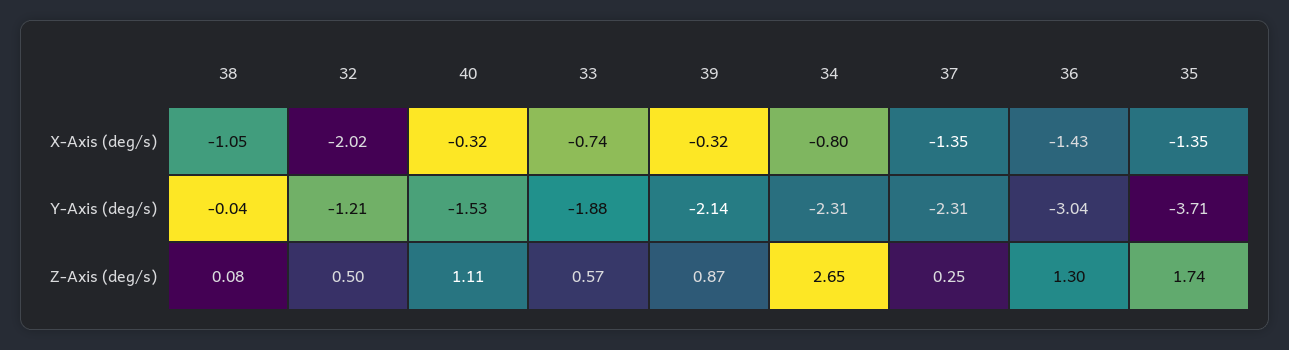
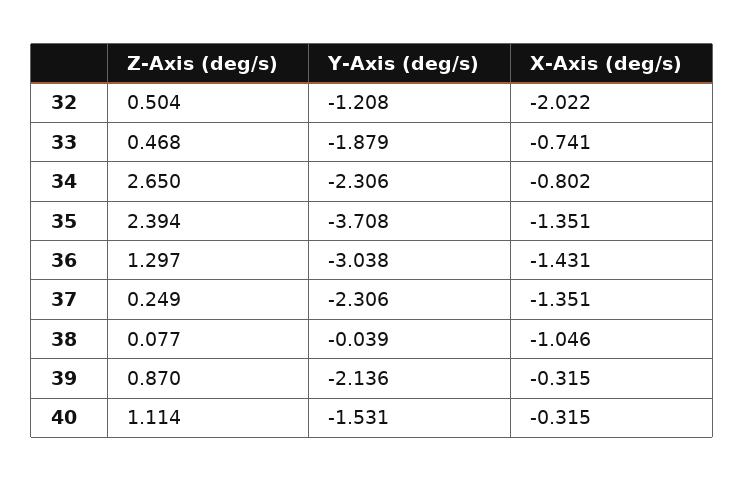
33, Z-Axis (deg/s): 0.57 -> 0.468
35, Z-Axis (deg/s): 1.74 -> 2.394

